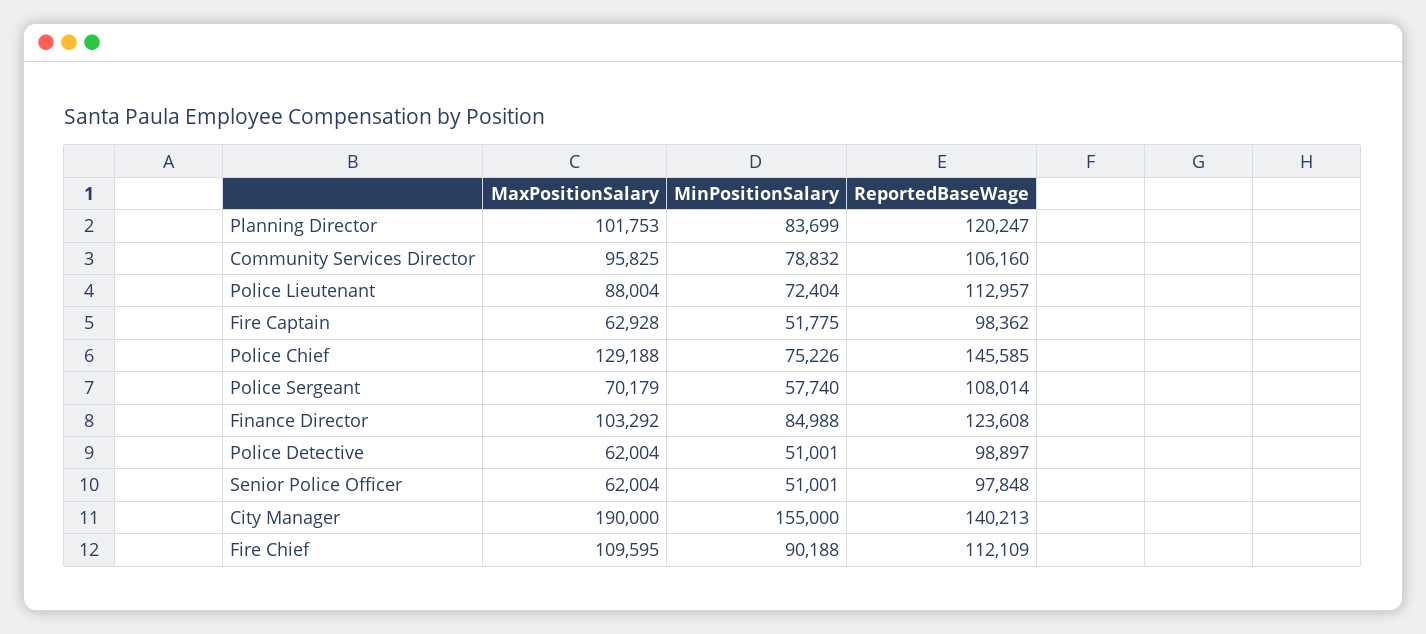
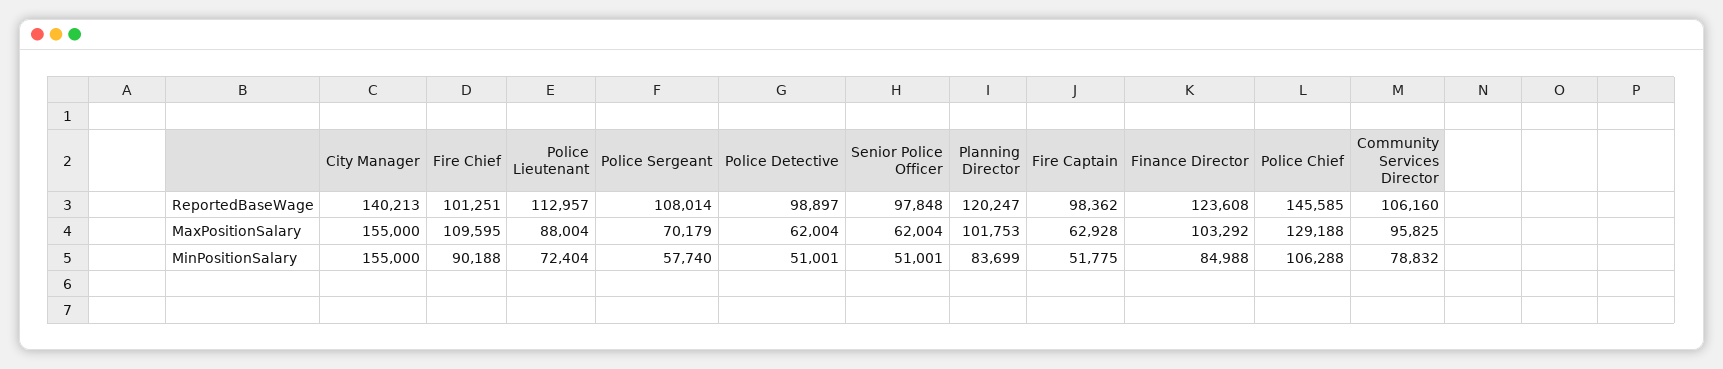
MinPositionSalary, Police Chief: 75226 -> 106288
MaxPositionSalary, City Manager: 190000 -> 155000
ReportedBaseWage, Fire Chief: 112109 -> 101251

